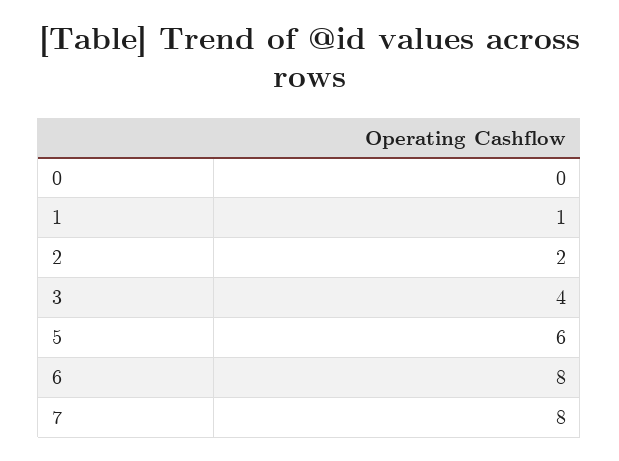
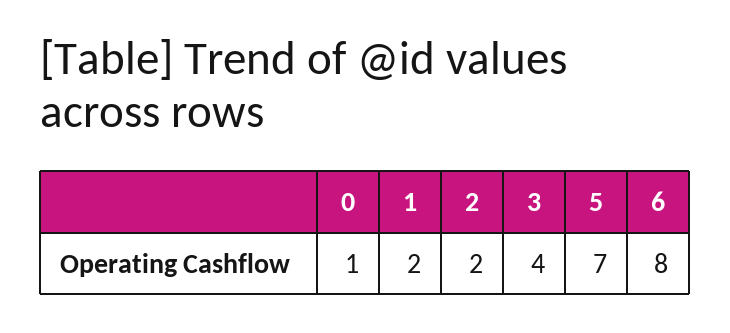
0: 0 -> 1
1: 1 -> 2
5: 6 -> 7
7: 8 -> none

